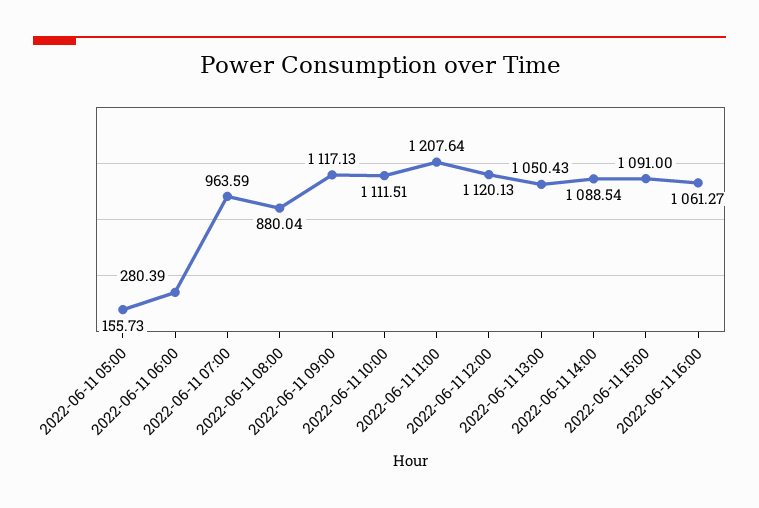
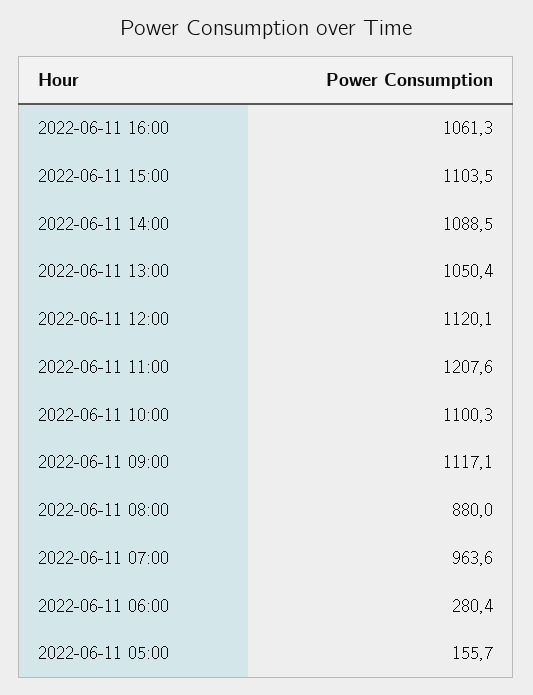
2022-06-11 10:00: 1111.51 -> 1100.3
2022-06-11 15:00: 1091 -> 1103.5

